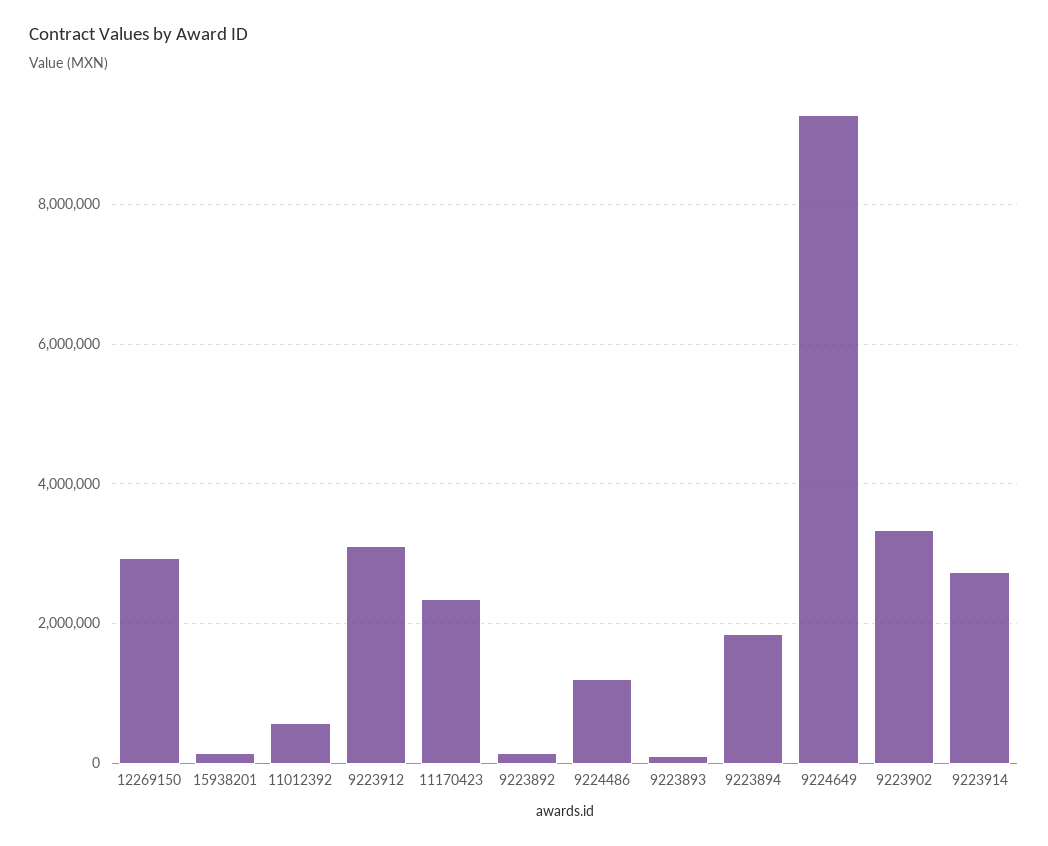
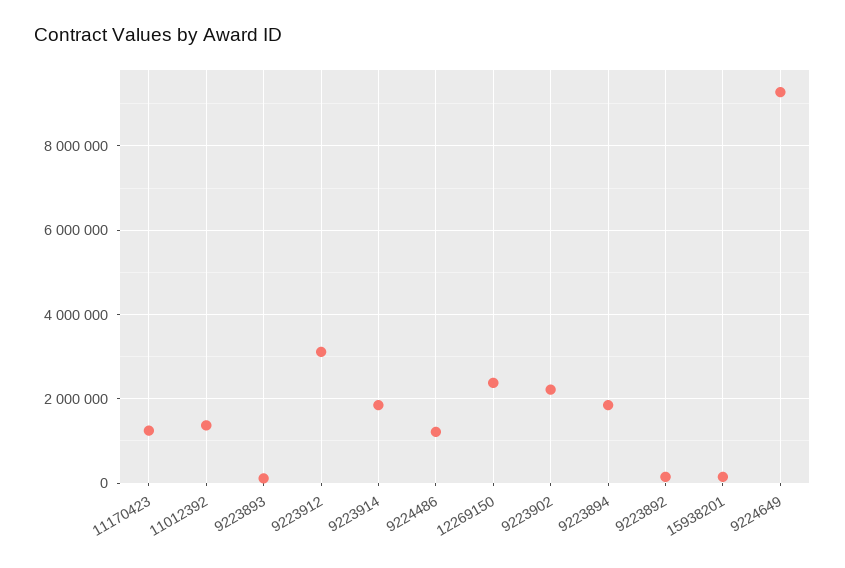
12269150: 3000000 -> 2400000
11012392: 600000 -> 1400000
11170423: 2400000 -> 1200000
9223902: 3400000 -> 2200000
9223914: 2800000 -> 1800000

